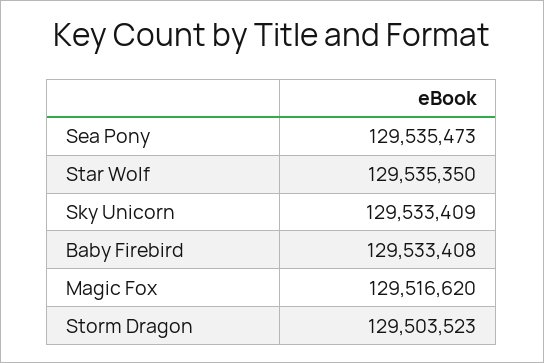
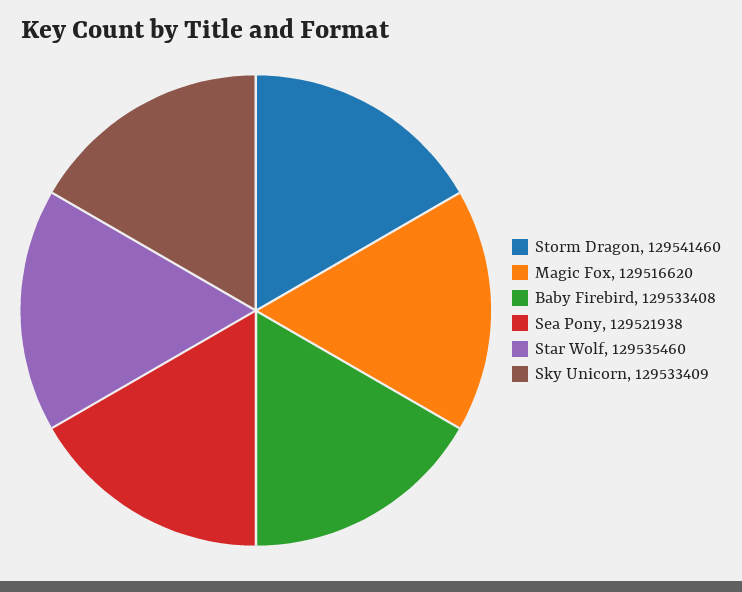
Sea Pony: 129535473 -> 129521938
Star Wolf: 129535350 -> 129535460
Storm Dragon: 129503523 -> 129541460

